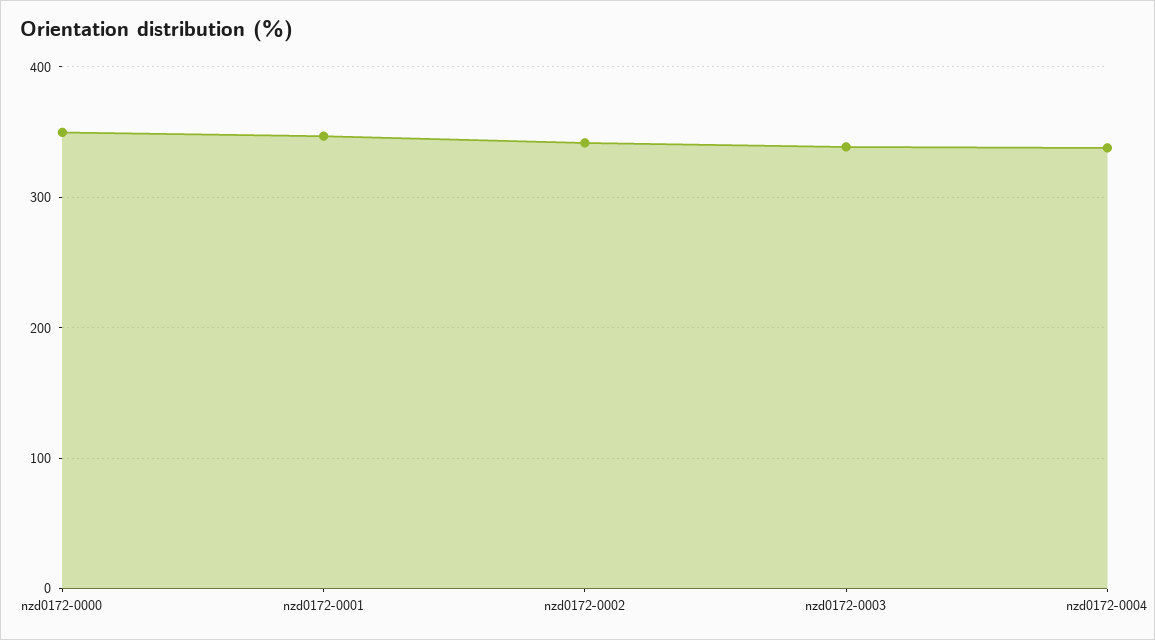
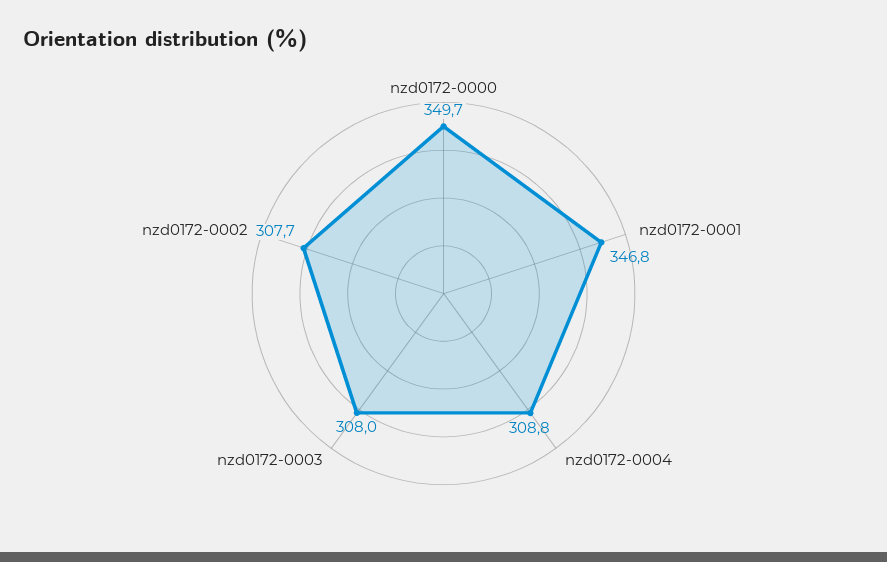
nzd0172-0002: 340 -> 307.7
nzd0172-0003: 340 -> 308
nzd0172-0004: 340 -> 308.8

